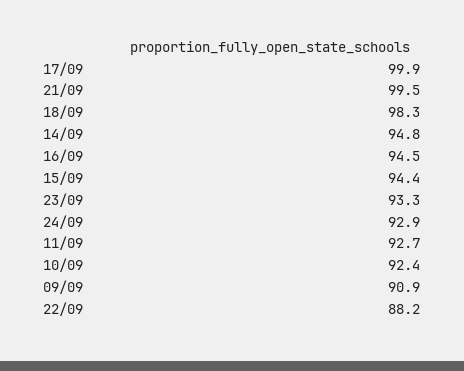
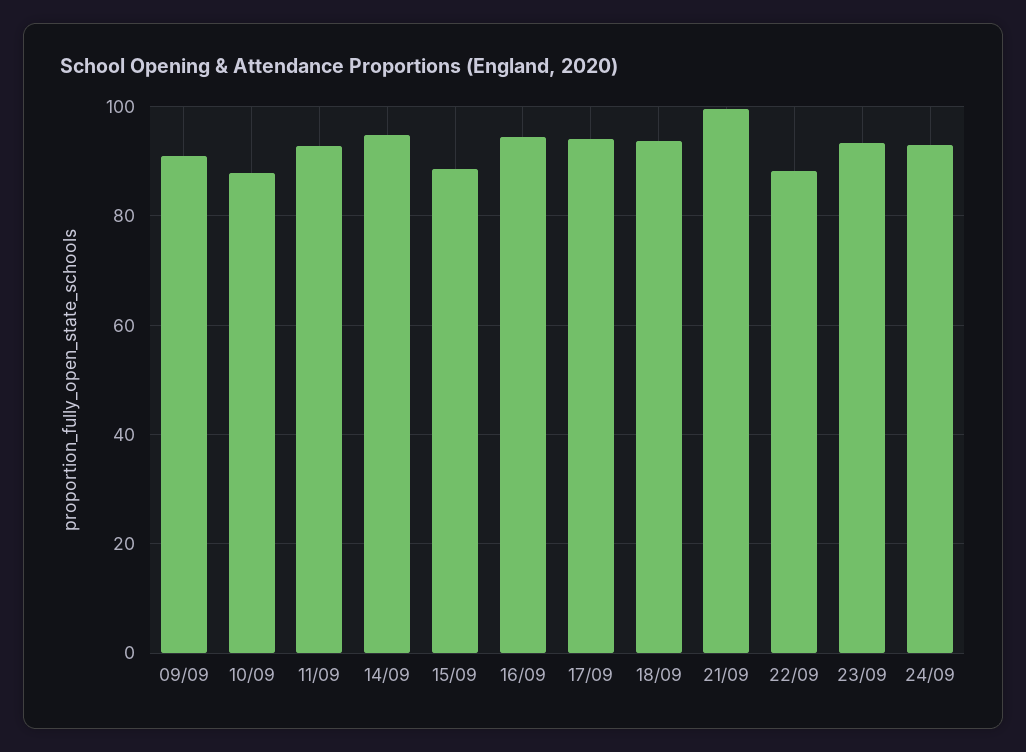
17/09: 99.9 -> 94
18/09: 98.3 -> 94
15/09: 94.4 -> 88
10/09: 92.4 -> 88

